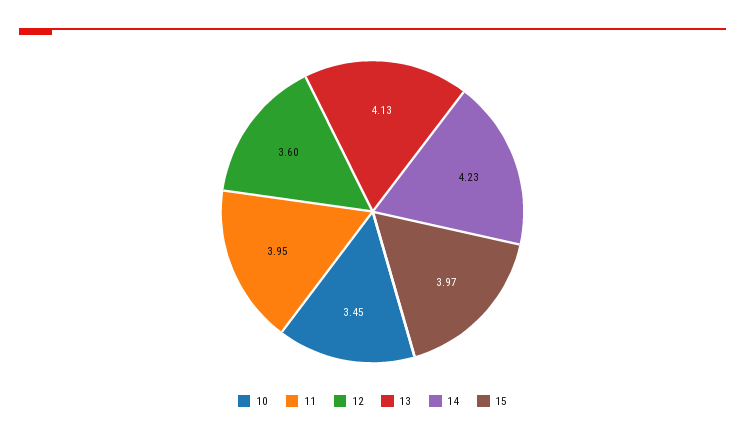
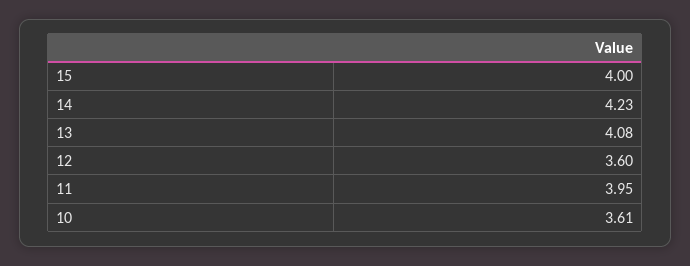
10: 3.45 -> 3.61
13: 4.13 -> 4.08
15: 3.97 -> 4

